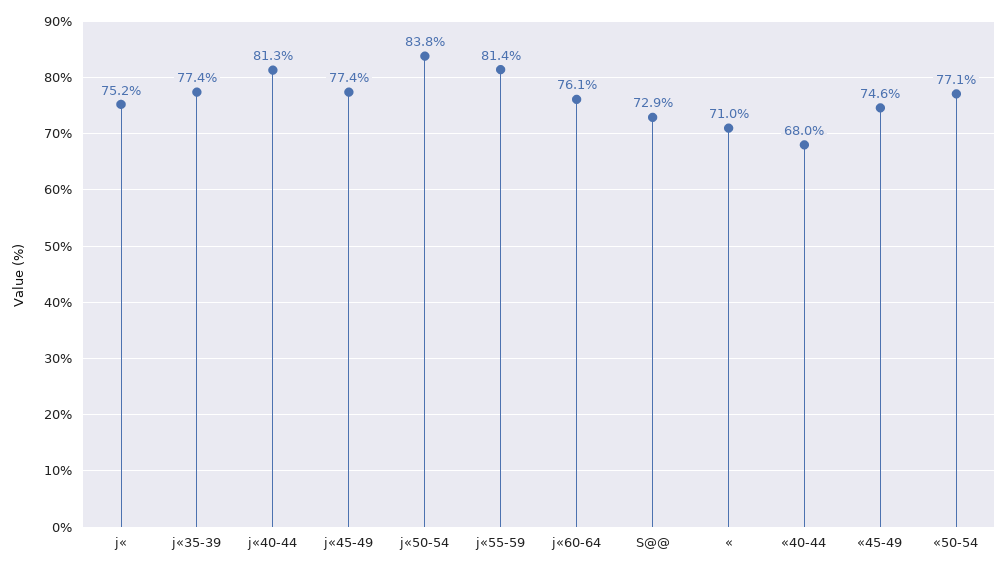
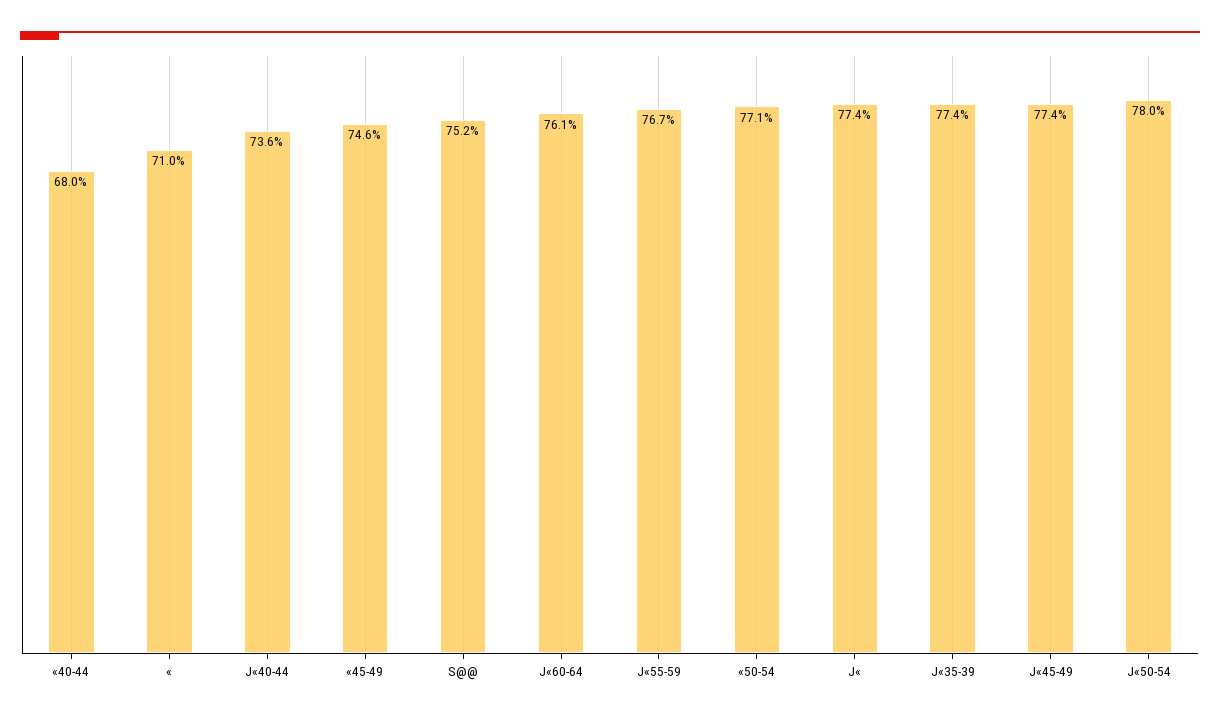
j«: 75.2 -> 77.4
j«40-44: 81.3 -> 73.6
j«50-54: 83.8 -> 78
j«55-59: 81.4 -> 76.7
S@@: 72.9 -> 75.2

